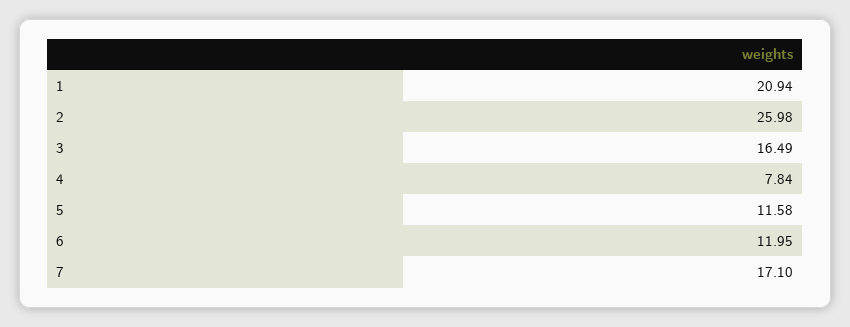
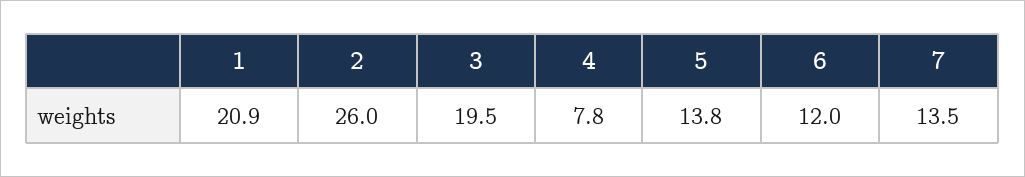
3: 16.49 -> 19.5
5: 11.58 -> 13.8
7: 17.1 -> 13.5

